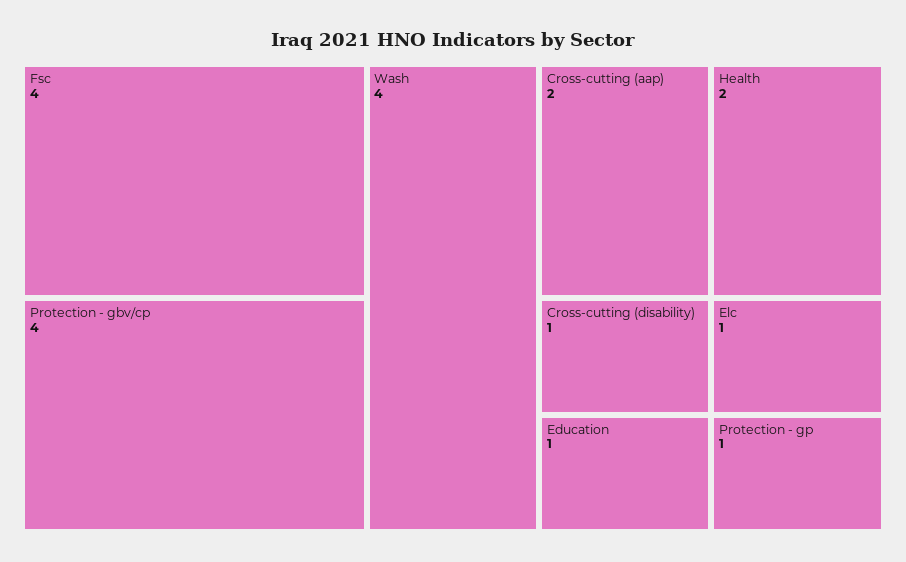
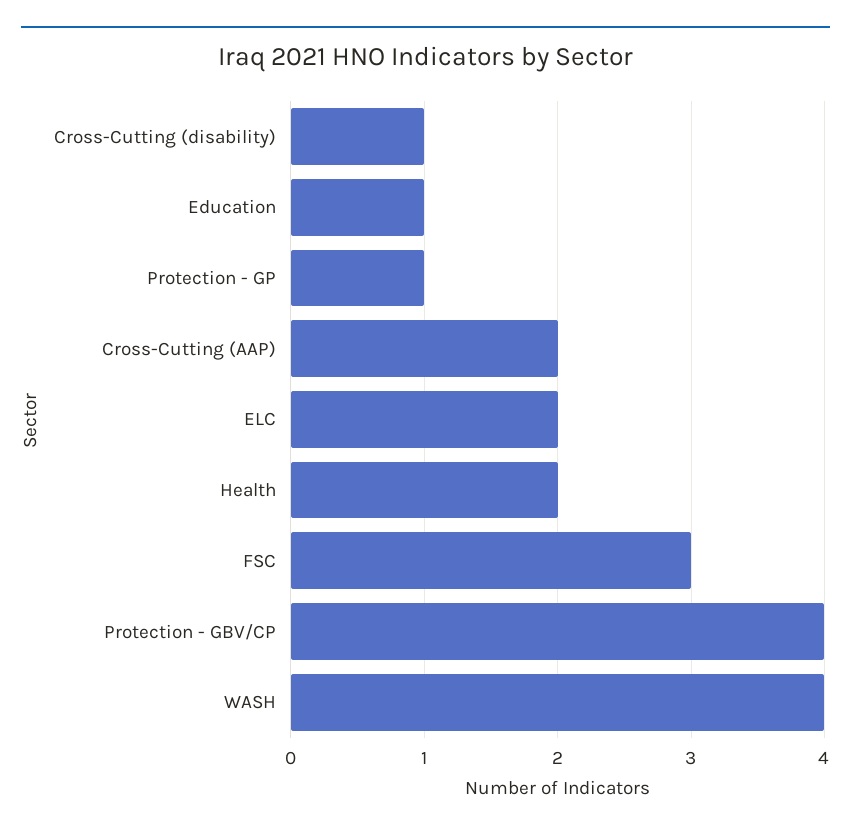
Fsc: 4 -> 3
Elc: 1 -> 2

